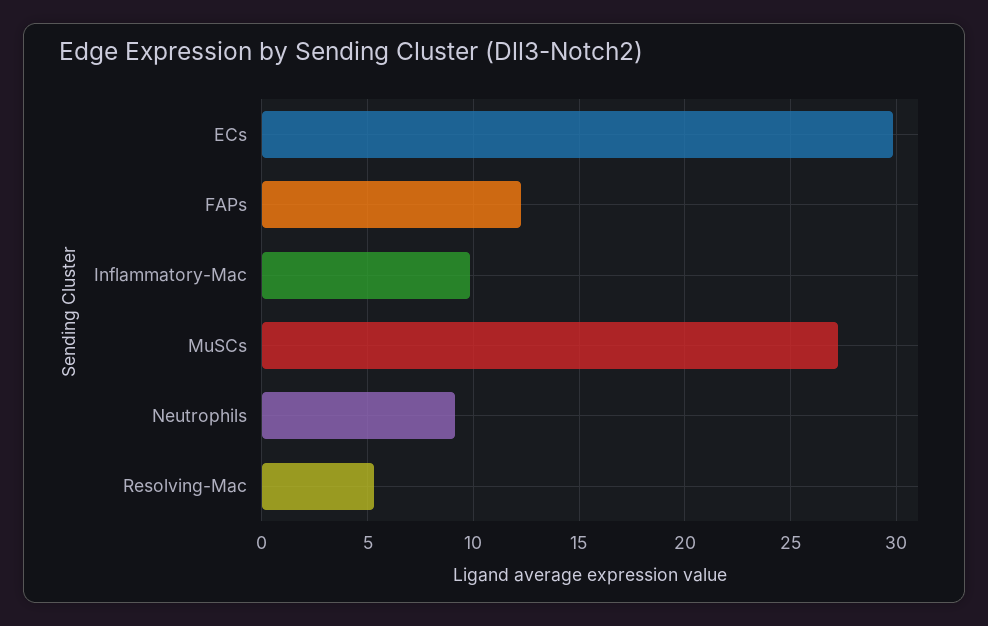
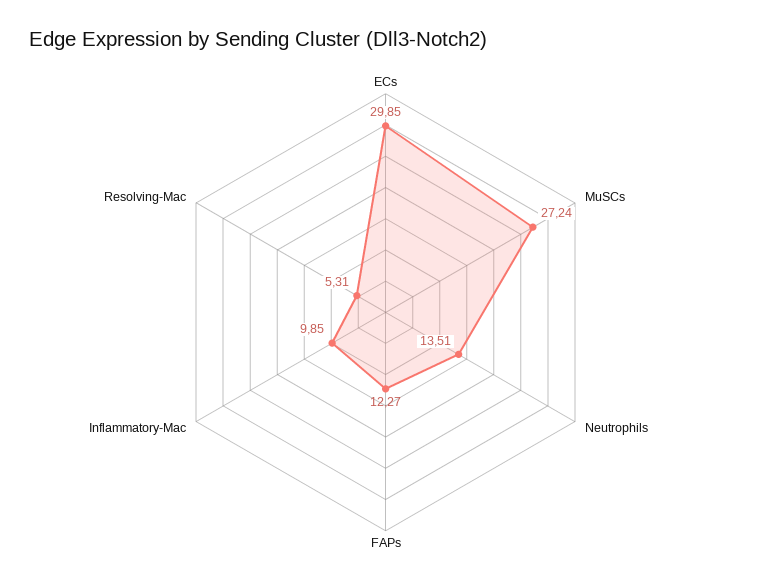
Neutrophils: 9 -> 13.51

